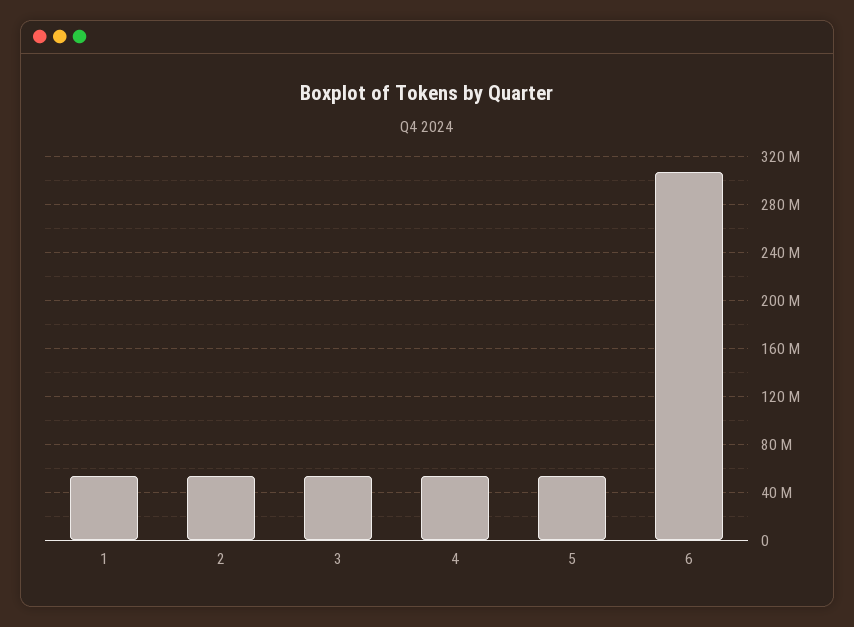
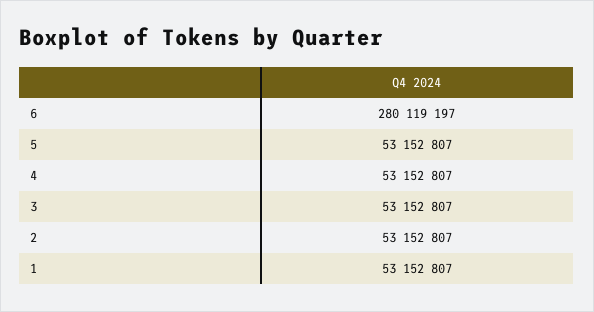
6: 310000000 -> 280119197

